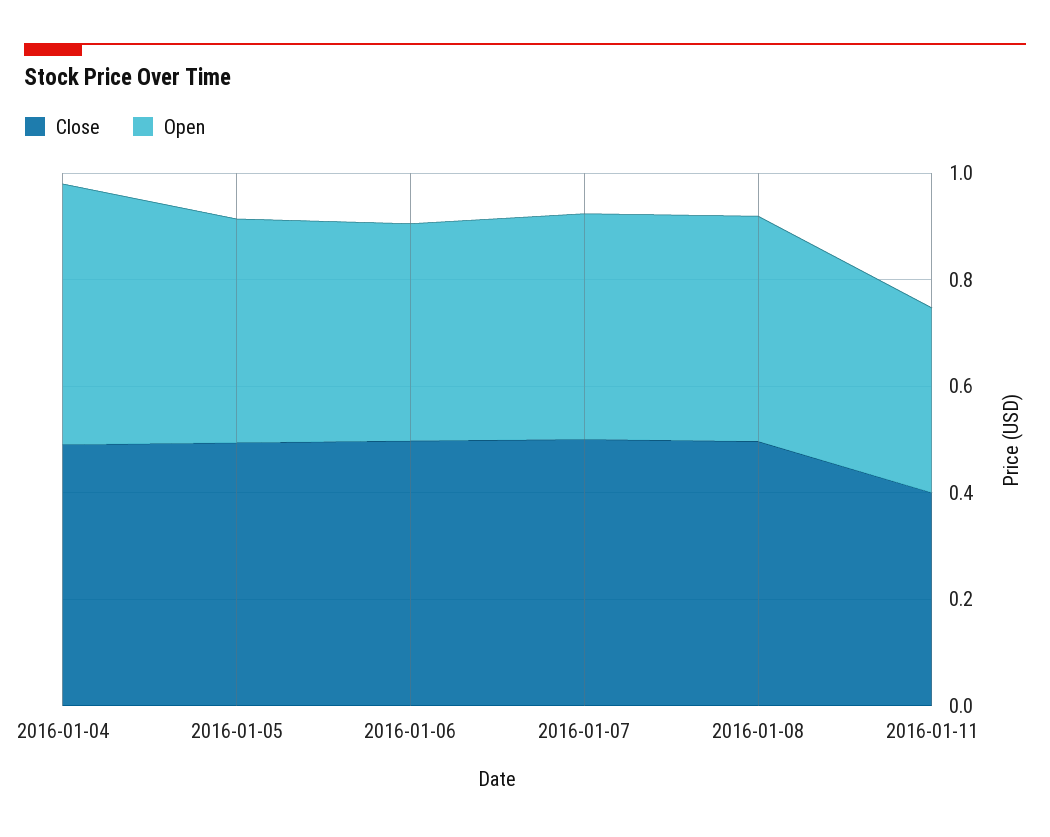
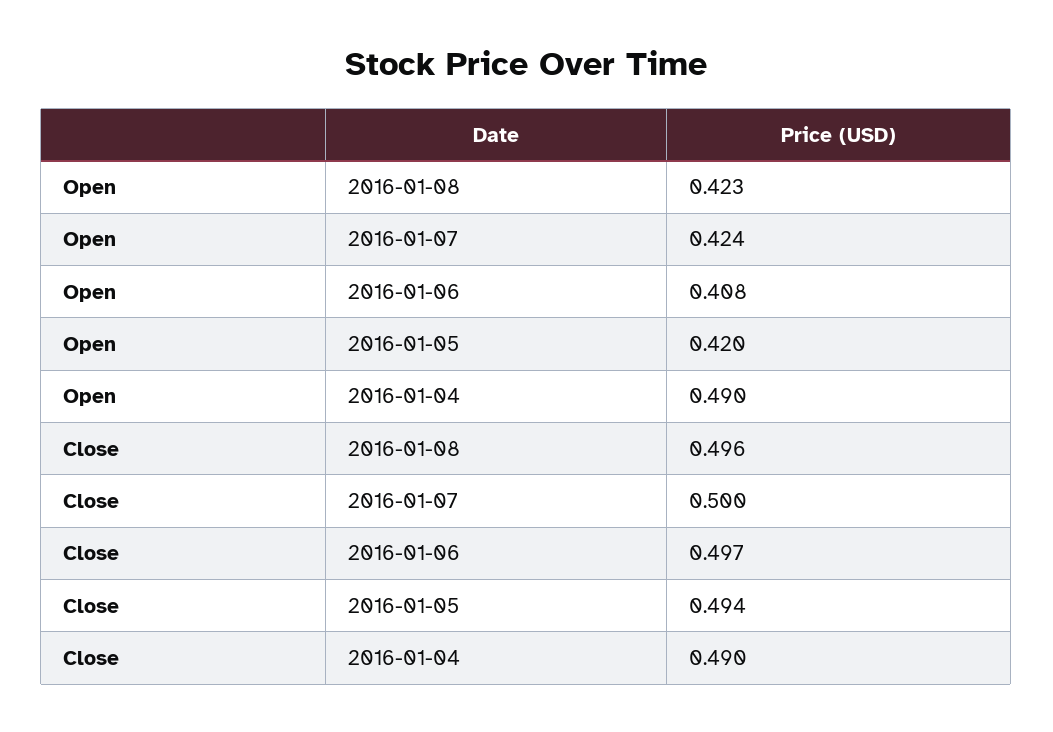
Close, 2016-01-11: 0.4 -> none
Open, 2016-01-11: 0.35 -> none

